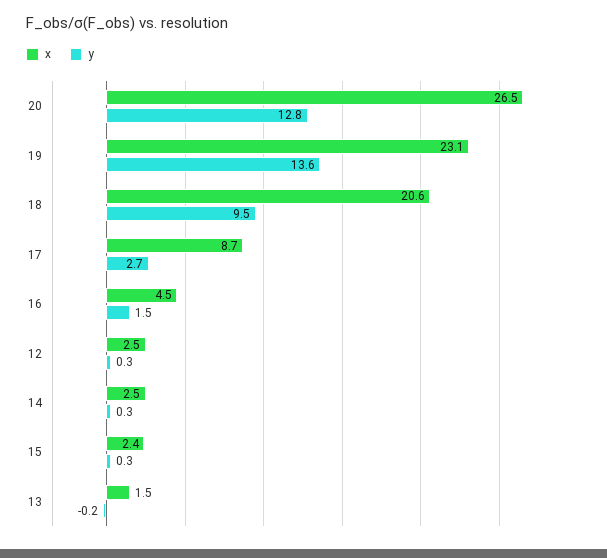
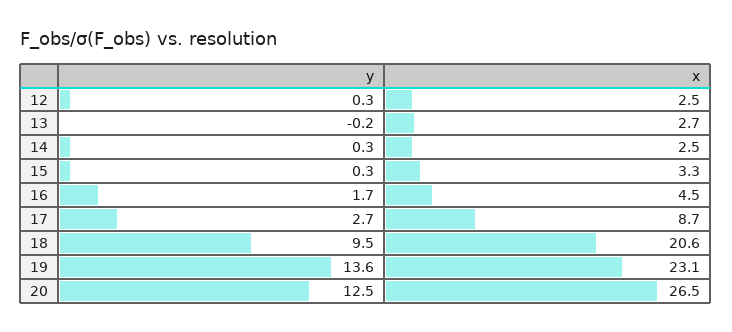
y, 20: 12.8 -> 12.5
y, 16: 1.5 -> 1.7
x, 15: 2.4 -> 3.3
x, 13: 1.5 -> 2.7

